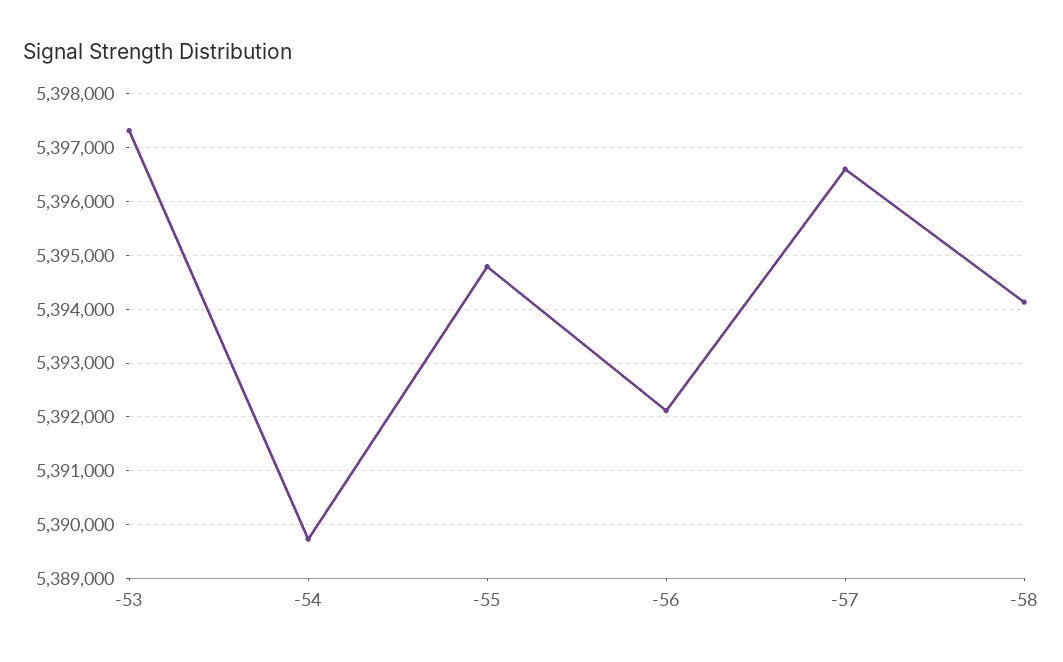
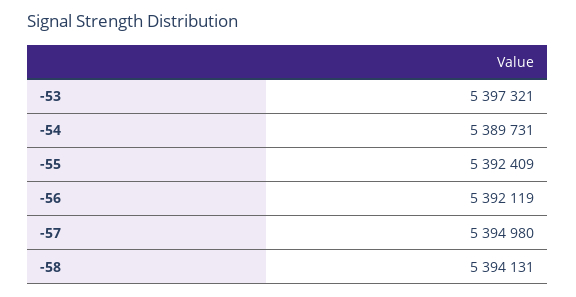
-55: 5394800 -> 5392409
-57: 5396600 -> 5394980

